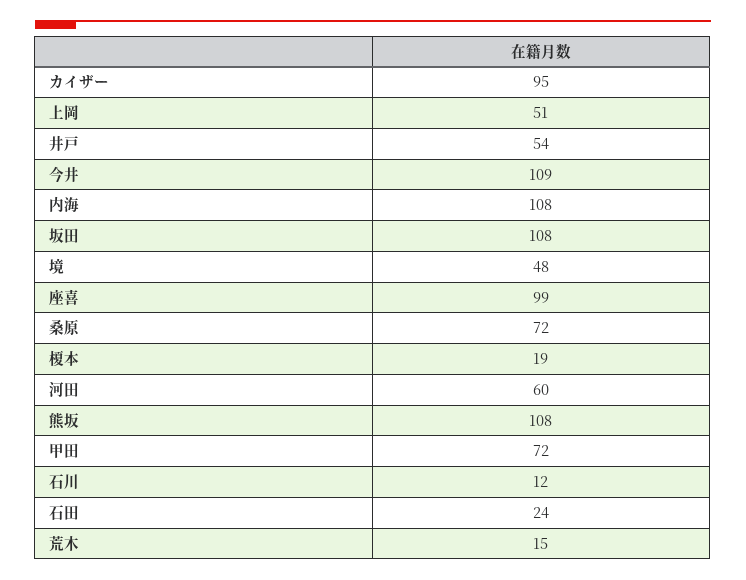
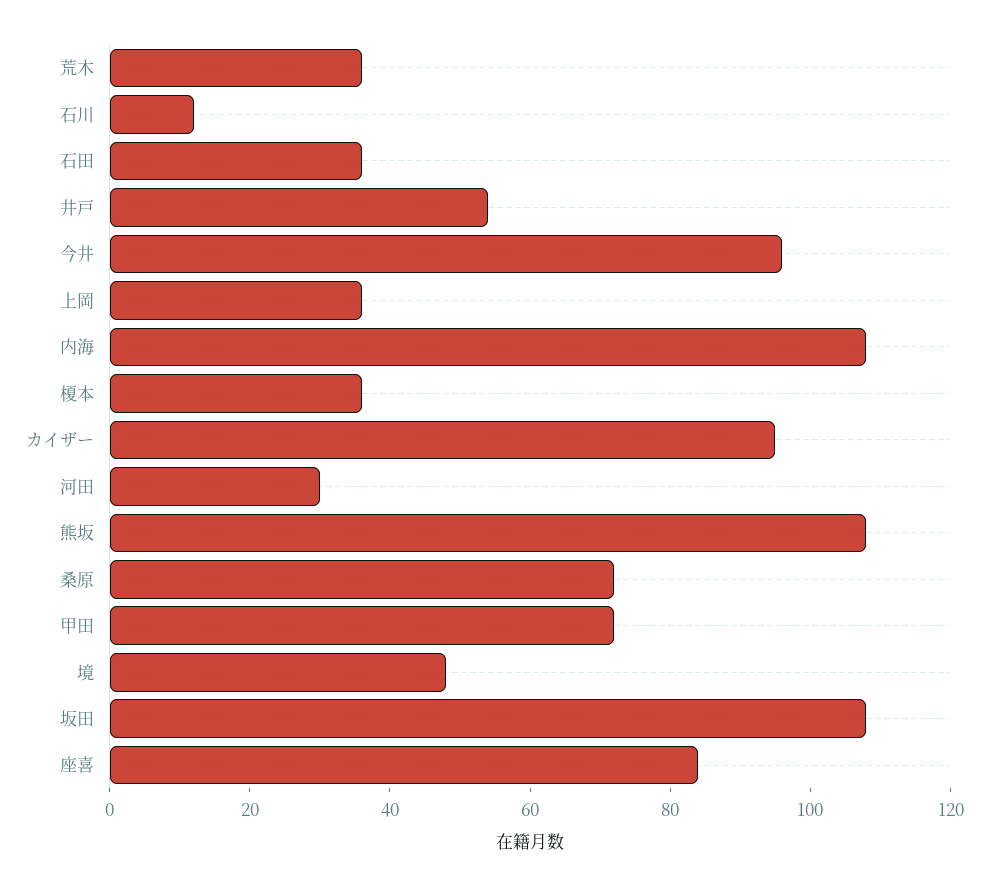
上岡: 51 -> 35
今井: 109 -> 95
座喜: 99 -> 85
榎本: 19 -> 35
河田: 60 -> 30
石田: 24 -> 35
荒木: 15 -> 35

